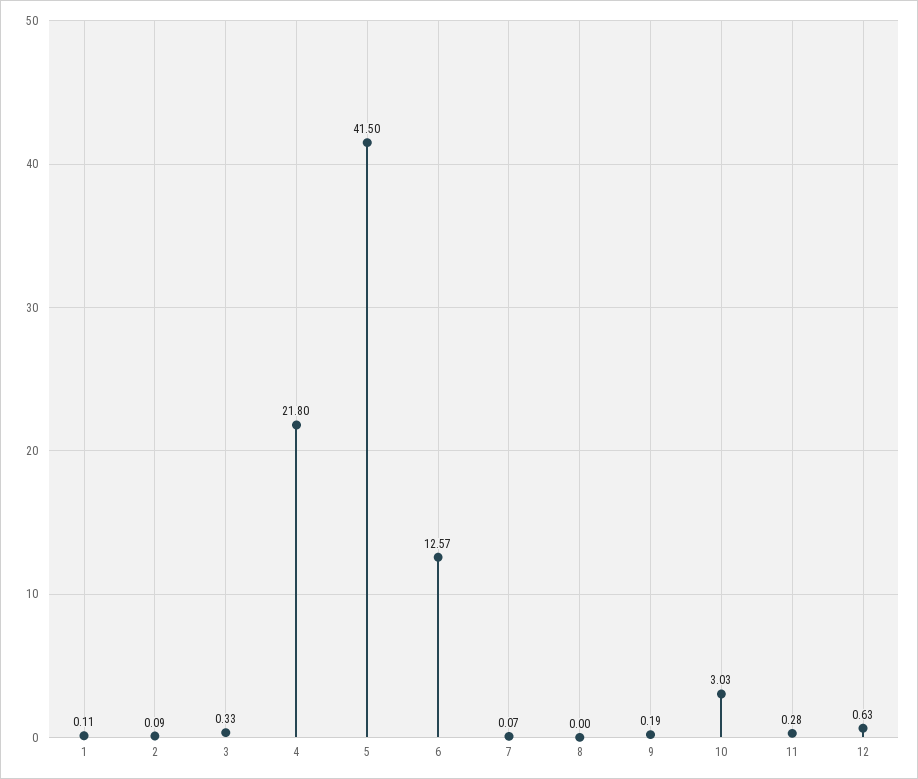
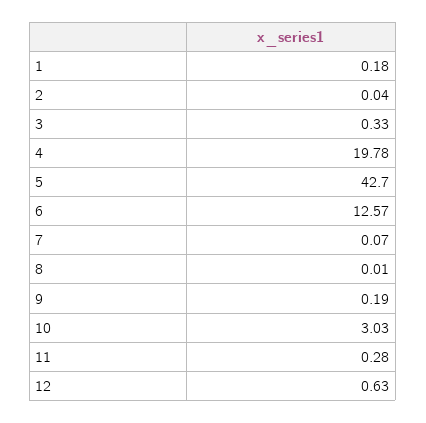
1: 0.11 -> 0.18
2: 0.09 -> 0.04
4: 21.8 -> 19.78
5: 41.5 -> 42.7
8: 0 -> 0.01

